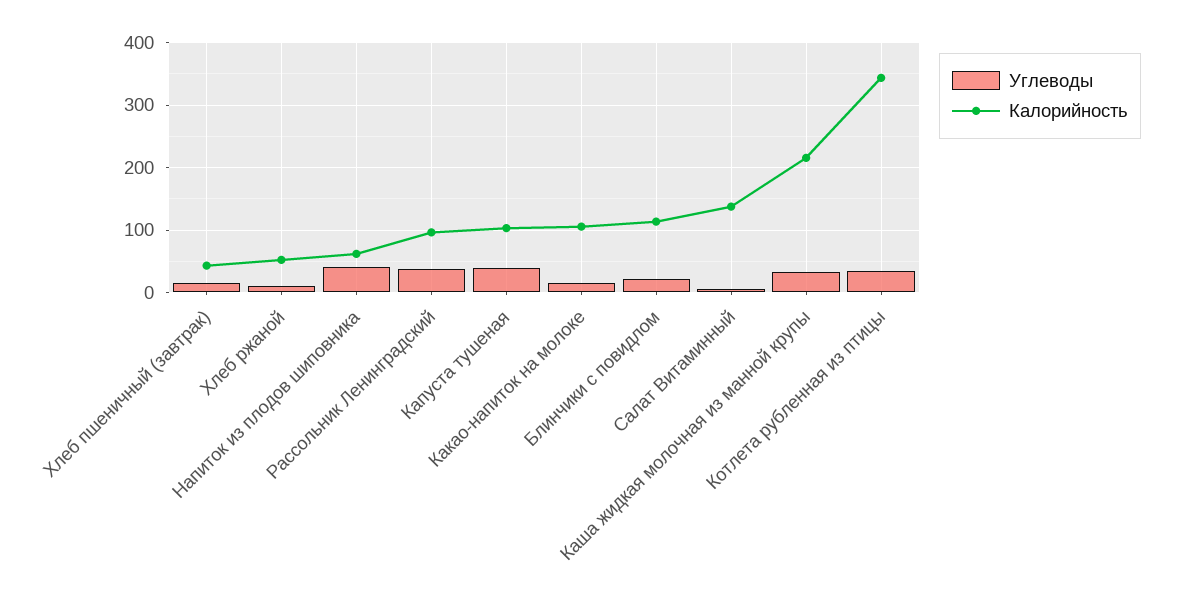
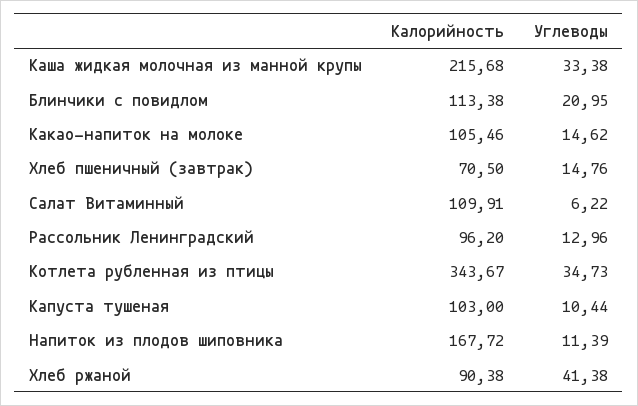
Калорийность, Хлеб пшеничный (завтрак): 40 -> 70.5
Углеводы, Хлеб ржаной: 10 -> 41.38
Калорийность, Хлеб ржаной: 50 -> 90.38
Углеводы, Напиток из плодов шиповника: 40 -> 11.39
Калорийность, Напиток из плодов шиповника: 60 -> 167.72
Углеводы, Рассольник Ленинградский: 40 -> 12.96
Углеводы, Капуста тушеная: 40 -> 10.44
Калорийность, Салат Витаминный: 140 -> 109.91

